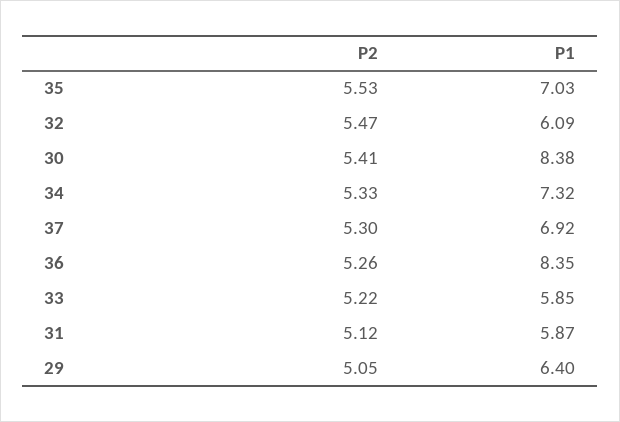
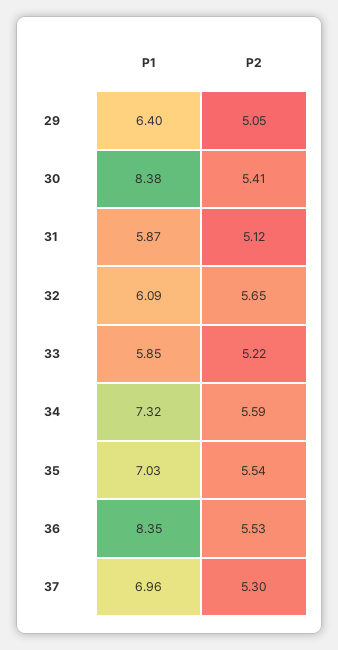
P2, 35: 5.53 -> 5.54
P2, 32: 5.47 -> 5.65
P2, 34: 5.33 -> 5.59
P1, 37: 6.92 -> 6.96
P2, 36: 5.26 -> 5.53

